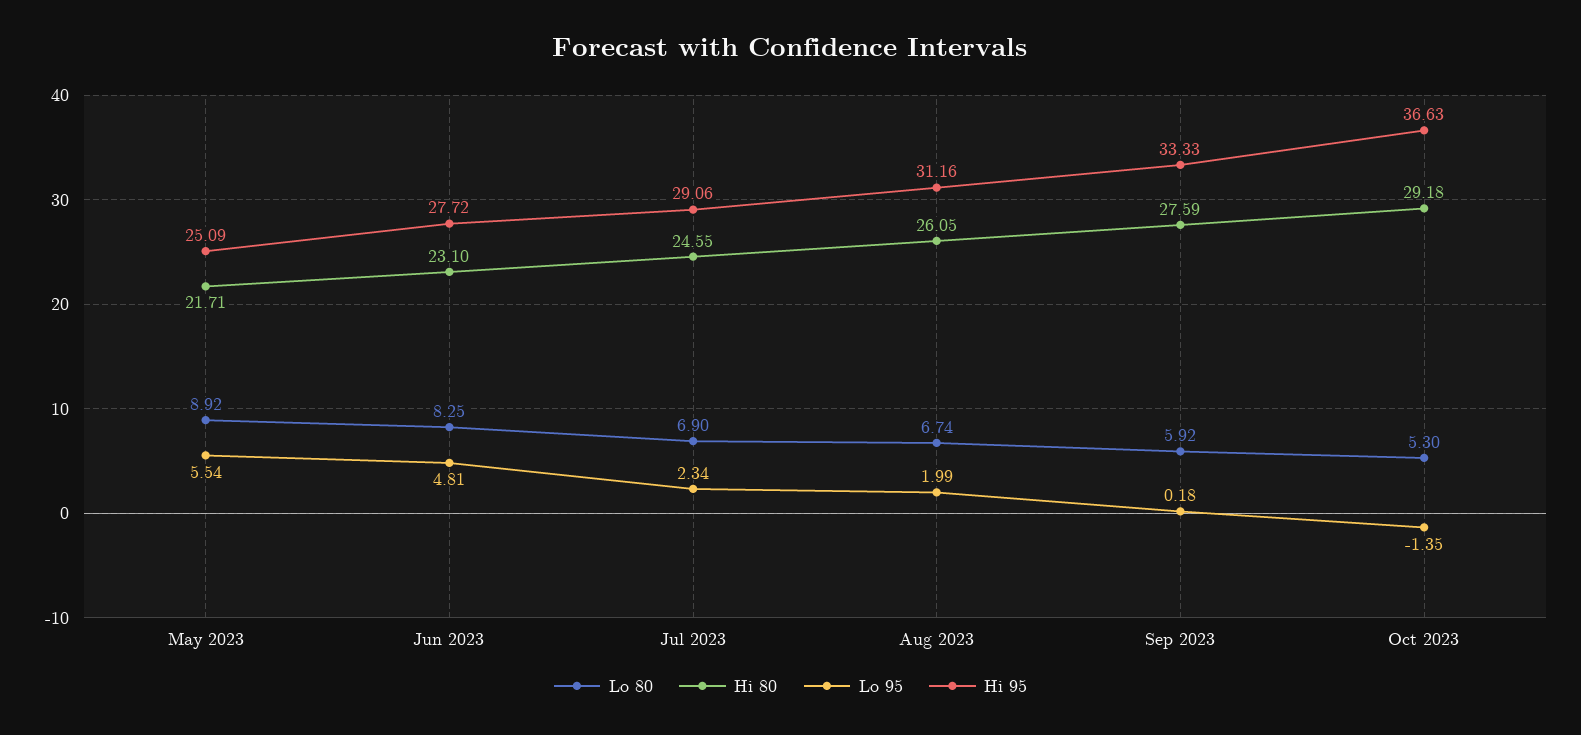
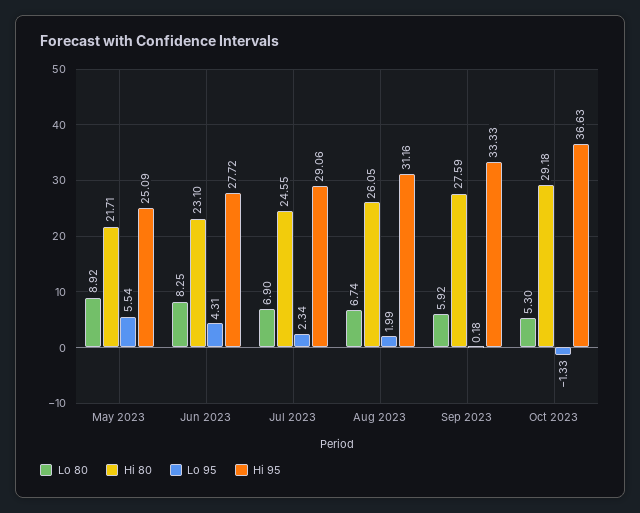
Lo 95, Jun 2023: 4.81 -> 4.31
Lo 95, Oct 2023: -1.35 -> -1.33

